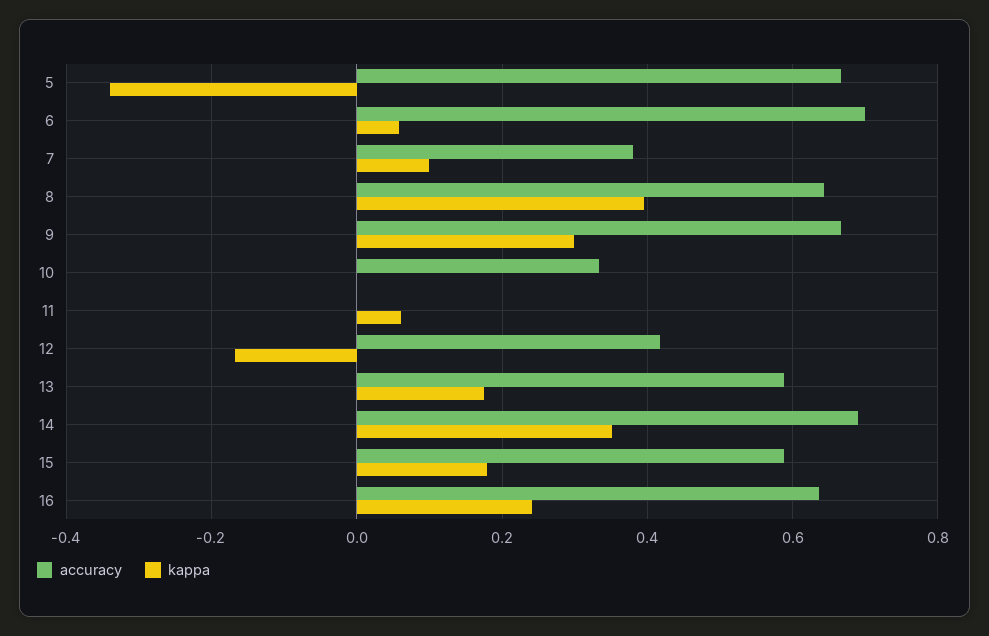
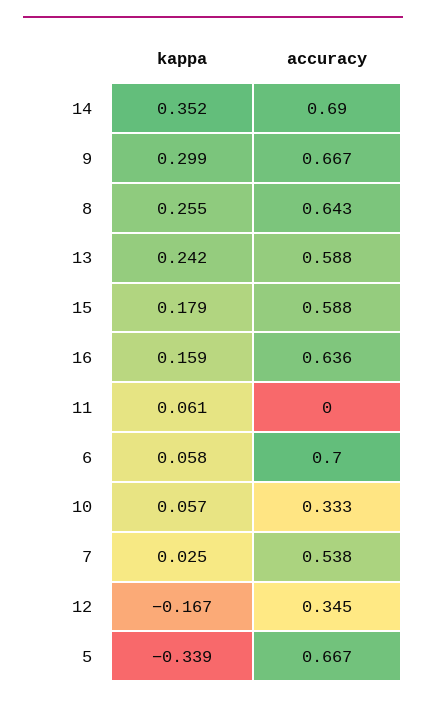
accuracy, 7: 0.38 -> 0.538
kappa, 7: 0.1 -> 0.025
kappa, 8: 0.4 -> 0.255
kappa, 10: 0 -> 0.057
accuracy, 12: 0.42 -> 0.345
kappa, 13: 0.18 -> 0.242
kappa, 16: 0.24 -> 0.159

